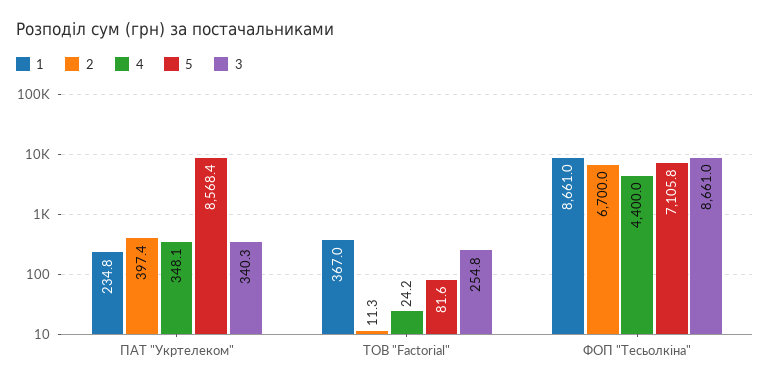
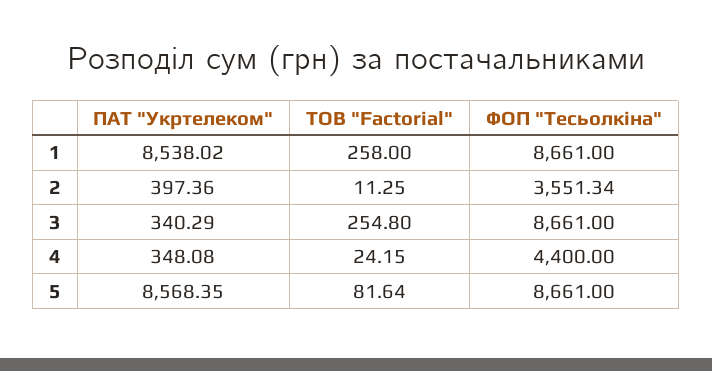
1, ПАТ "Укртелеком": 234.8 -> 8538.02
1, ТОВ "Factorial": 367 -> 258
2, ФОП "Тесьолкіна": 6700 -> 3551.34
5, ФОП "Тесьолкіна": 7105.8 -> 8661

